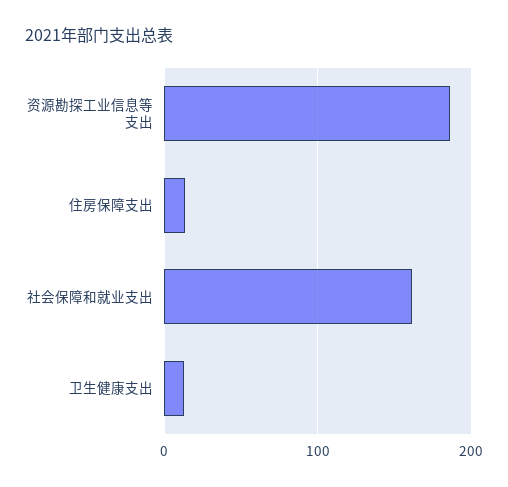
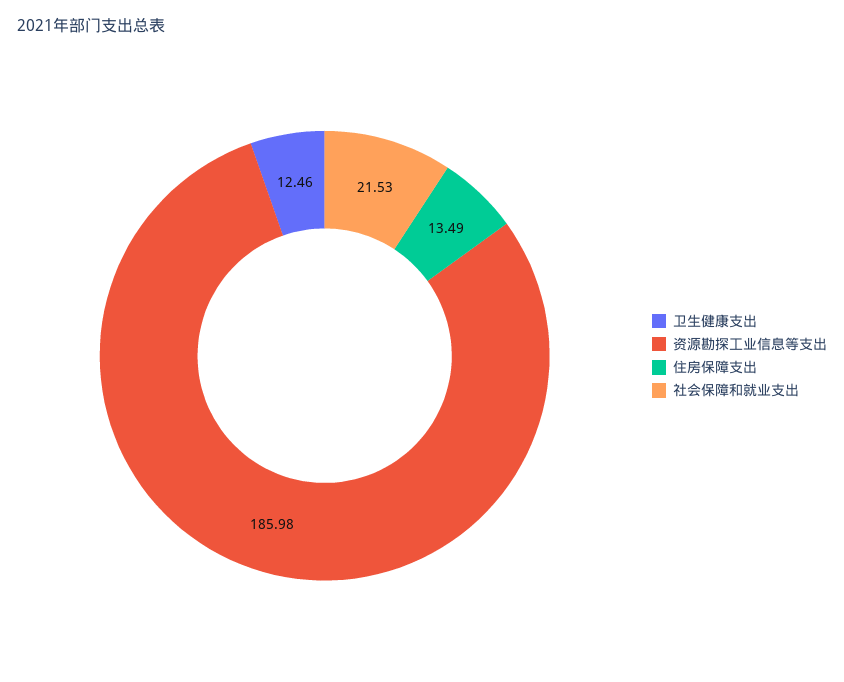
社会保障和就业支出: 160 -> 21.53

